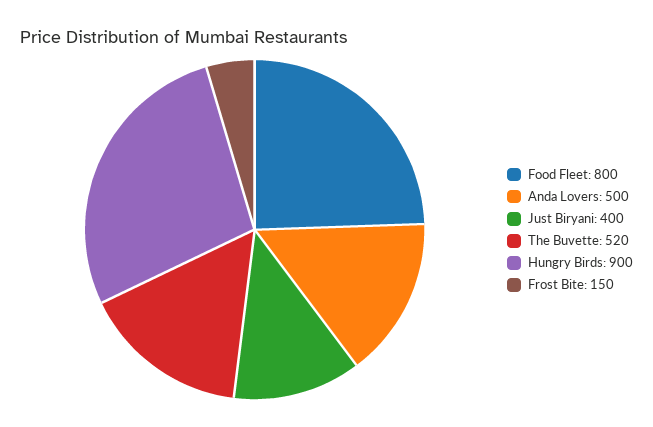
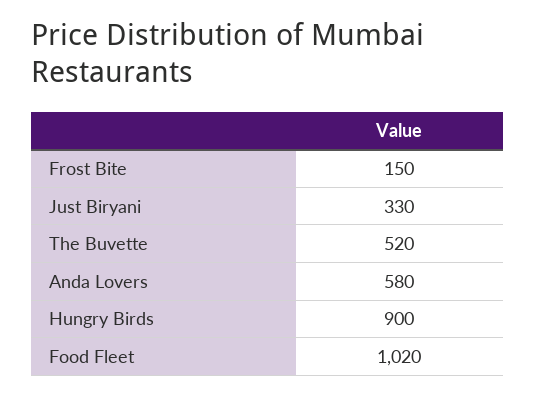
Food Fleet: 800 -> 1020
Anda Lovers: 500 -> 580
Just Biryani: 400 -> 330

